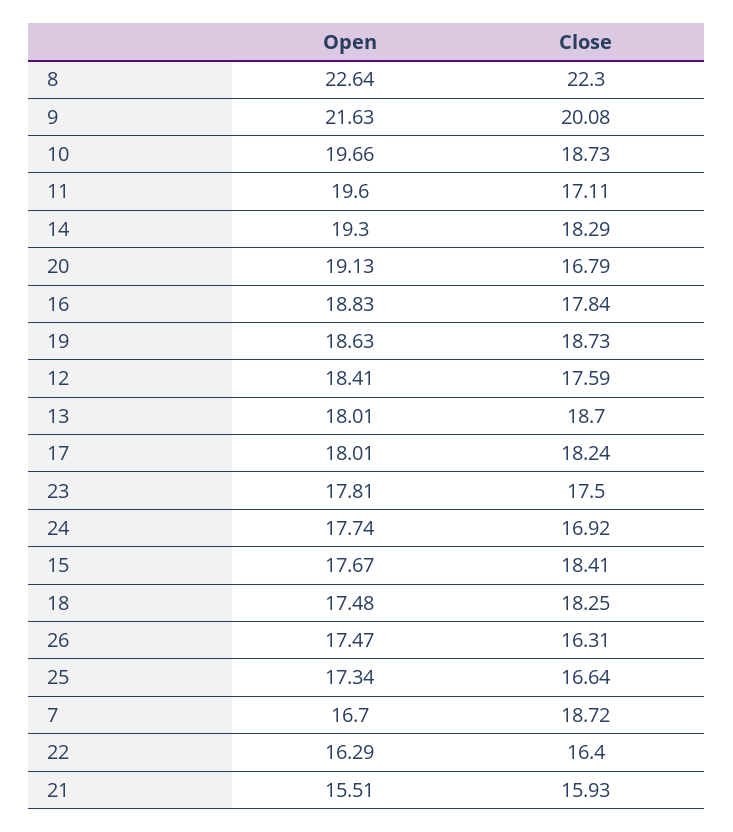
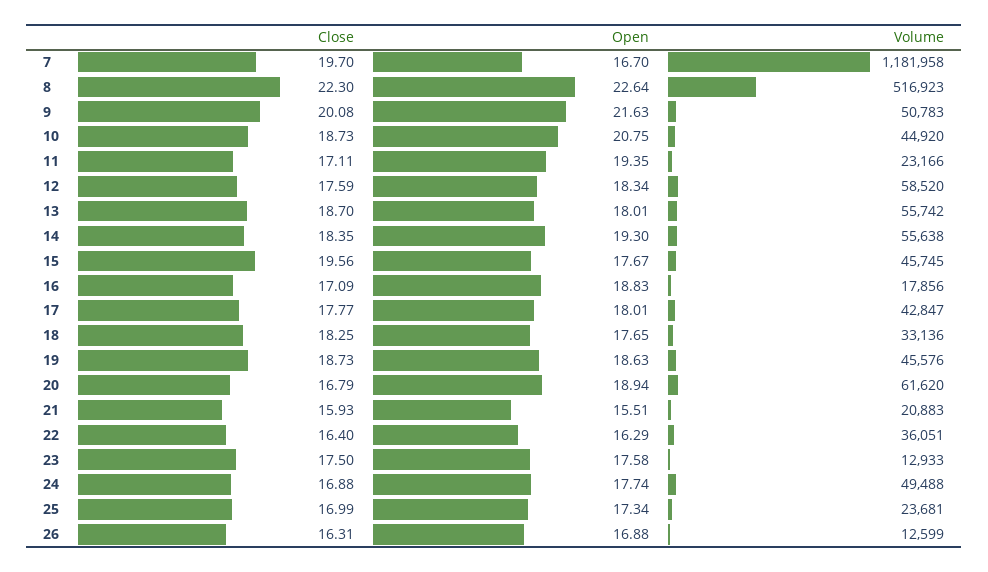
Open, 10: 19.66 -> 20.75
Open, 11: 19.6 -> 19.35
Close, 14: 18.29 -> 18.35
Open, 20: 19.13 -> 18.94
Close, 16: 17.84 -> 17.09
Open, 12: 18.41 -> 18.34
Close, 17: 18.24 -> 17.77
Open, 23: 17.81 -> 17.58
Close, 24: 16.92 -> 16.88
Close, 15: 18.41 -> 19.56
Open, 18: 17.48 -> 17.65
Open, 26: 17.47 -> 16.88
Close, 25: 16.64 -> 16.99
Close, 7: 18.72 -> 19.7
Volume, 7: none -> 1181958
Volume, 8: none -> 516923
Volume, 9: none -> 50783
Volume, 10: none -> 44920
Volume, 11: none -> 23166
Volume, 12: none -> 58520
Volume, 13: none -> 55742
Volume, 14: none -> 55638
Volume, 15: none -> 45745
Volume, 16: none -> 17856
Volume, 17: none -> 42847
Volume, 18: none -> 33136
Volume, 19: none -> 45576
Volume, 20: none -> 61620
Volume, 21: none -> 20883
Volume, 22: none -> 36051
Volume, 23: none -> 12933
Volume, 24: none -> 49488
Volume, 25: none -> 23681
Volume, 26: none -> 12599

